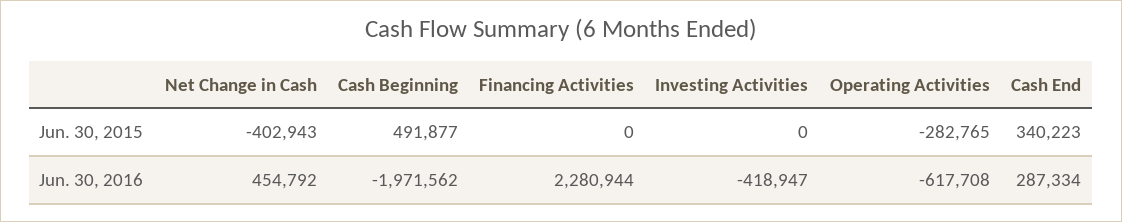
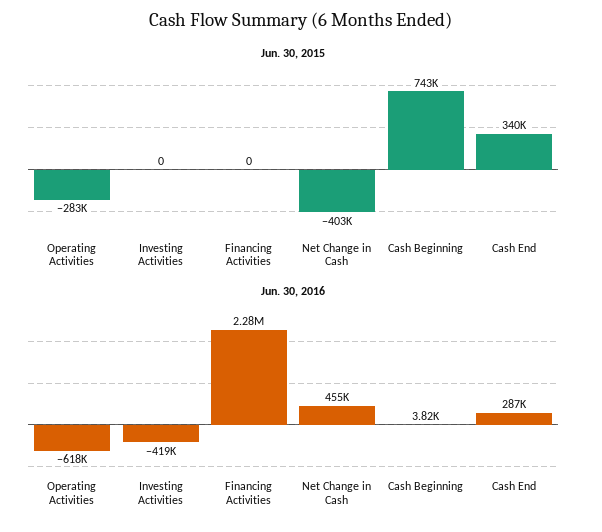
Jun. 30, 2015, Cash Beginning: 491877 -> 743000
Jun. 30, 2016, Cash Beginning: -1971562 -> 3820

